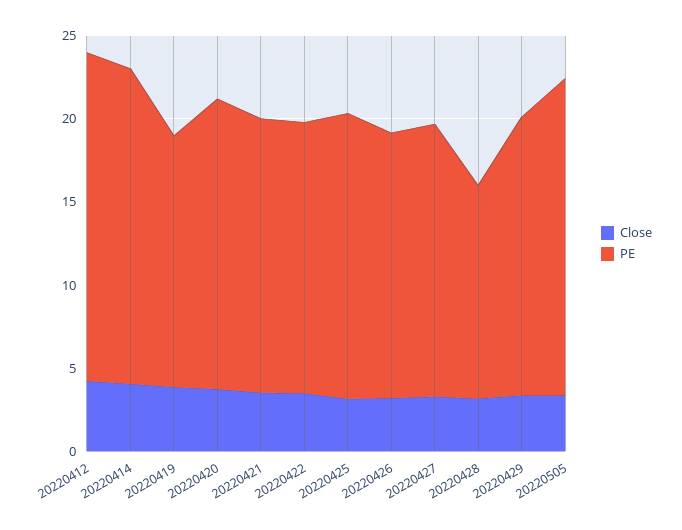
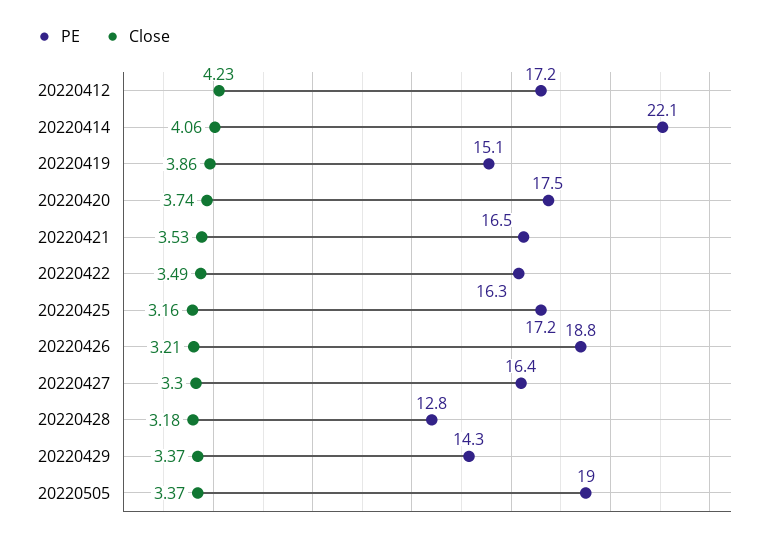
PE, 20220412: 20 -> 17.2
PE, 20220414: 19 -> 22.1
PE, 20220426: 16 -> 18.8
PE, 20220429: 17 -> 14.3

